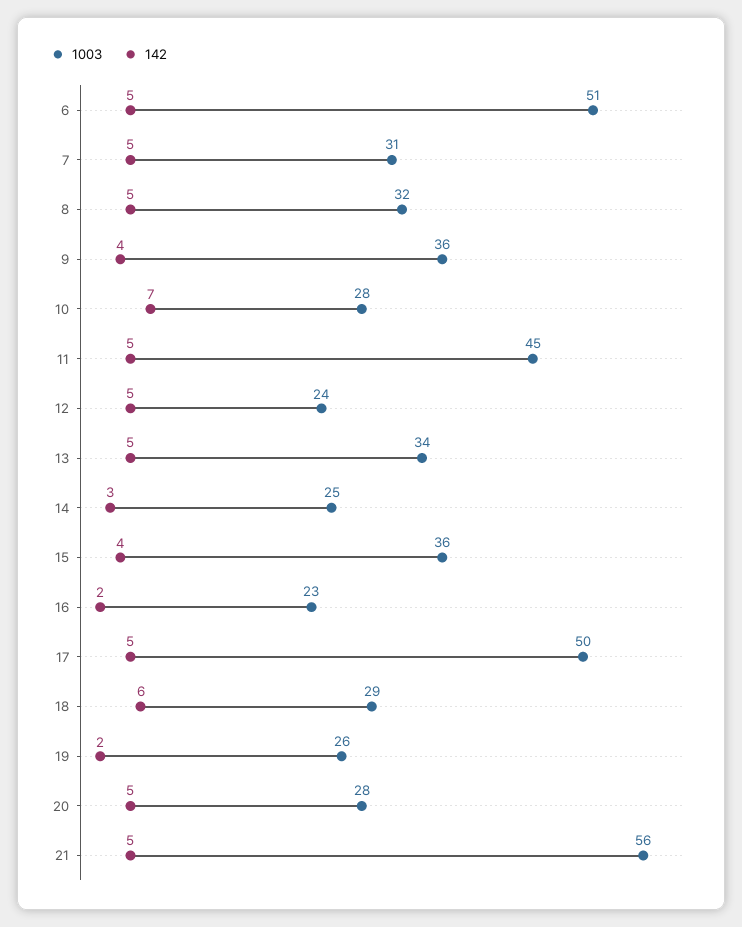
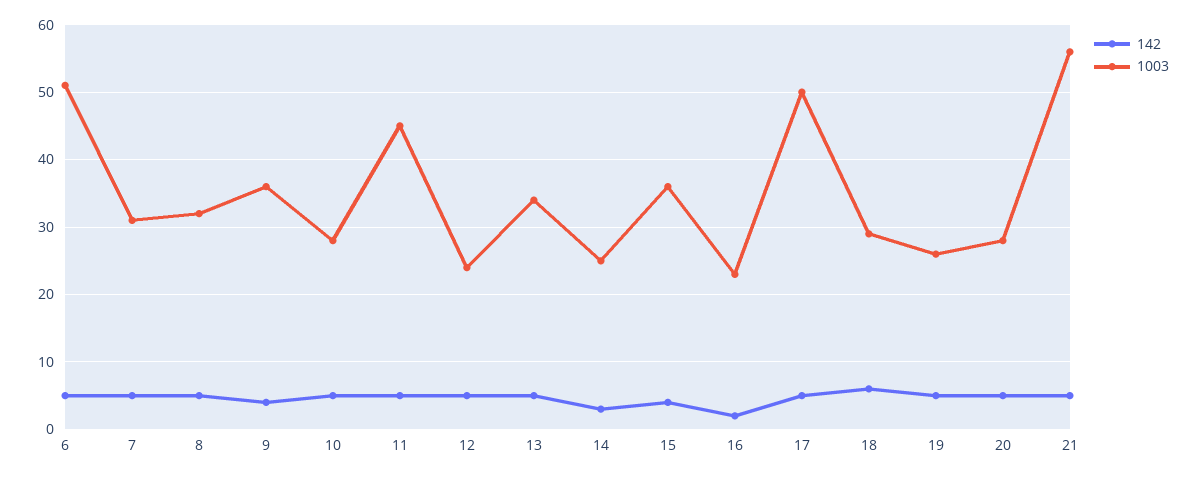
142, 10: 7 -> 5
142, 19: 2 -> 5

